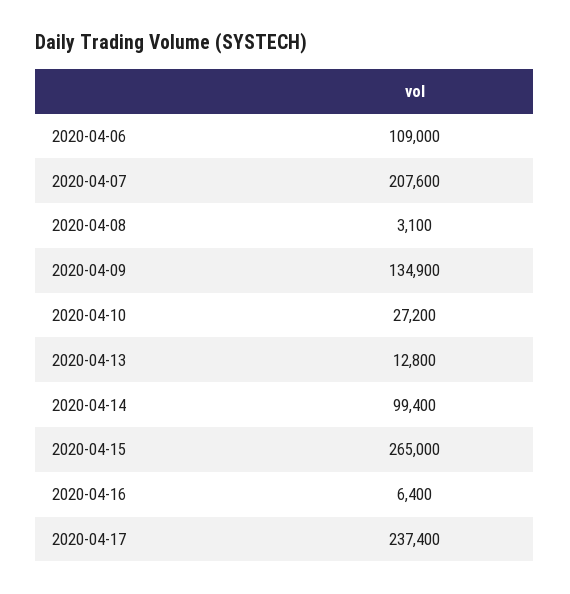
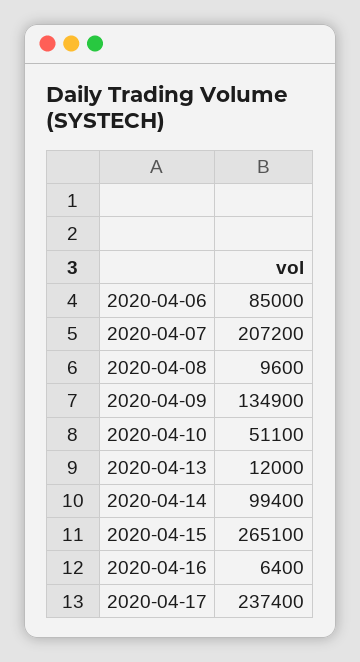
2020-04-06: 109000 -> 85000
2020-04-07: 207600 -> 207200
2020-04-08: 3100 -> 9600
2020-04-10: 27200 -> 51100
2020-04-13: 12800 -> 12000
2020-04-15: 265000 -> 265100

